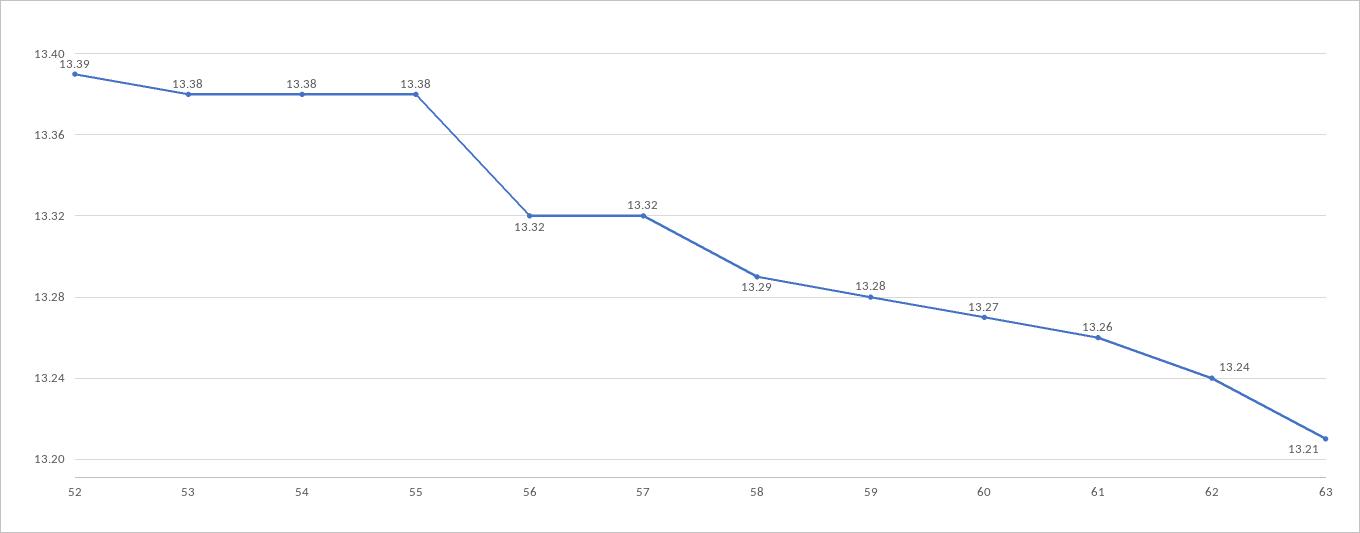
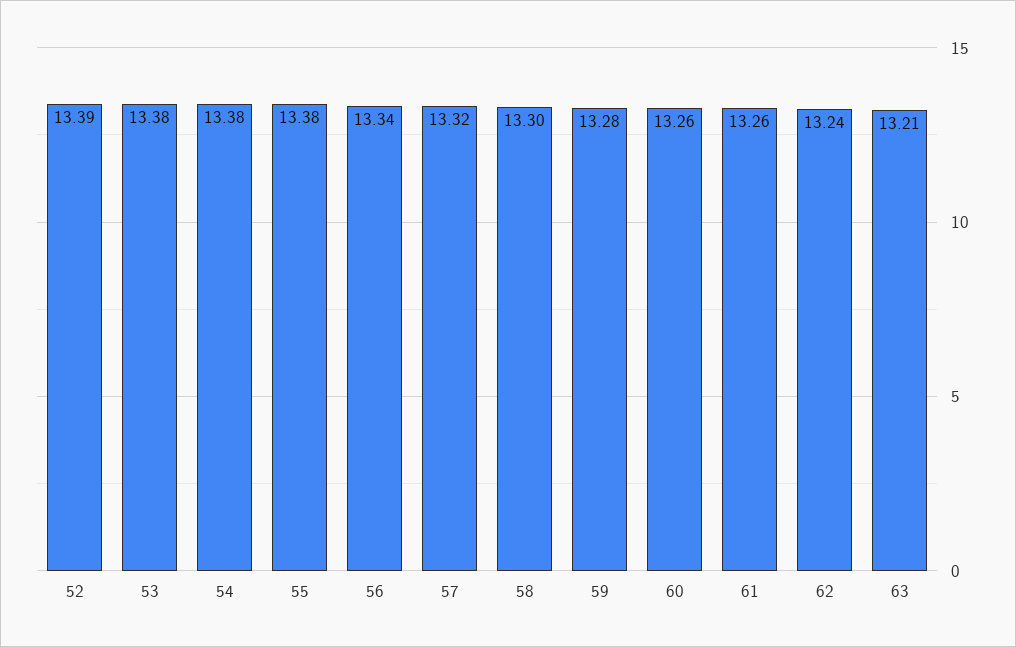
56: 13.32 -> 13.34
58: 13.29 -> 13.3
60: 13.27 -> 13.26

